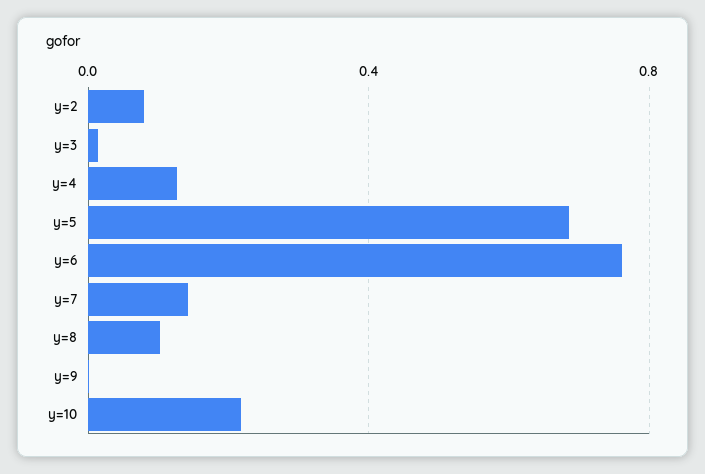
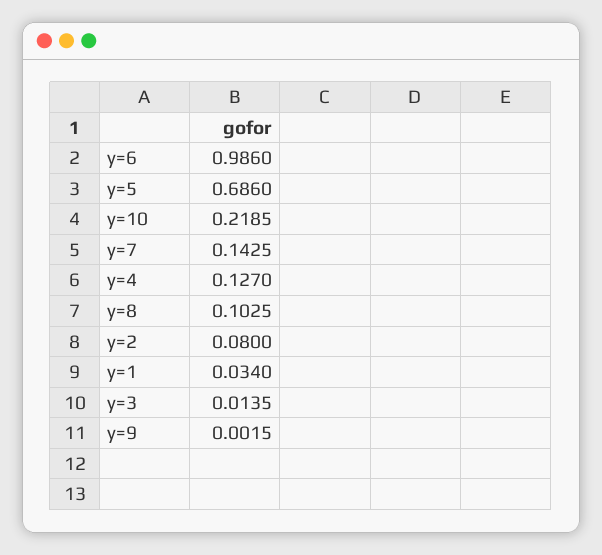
y=6: 0.75 -> 0.986
y=1: none -> 0.034

